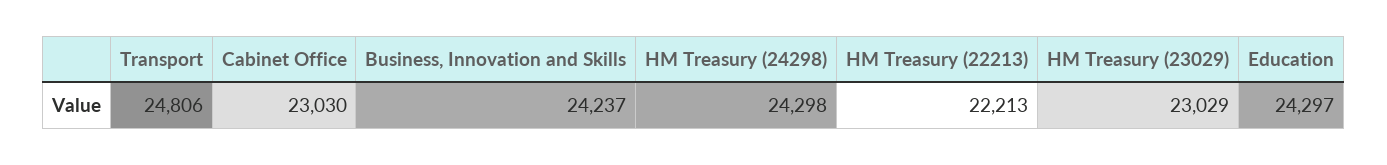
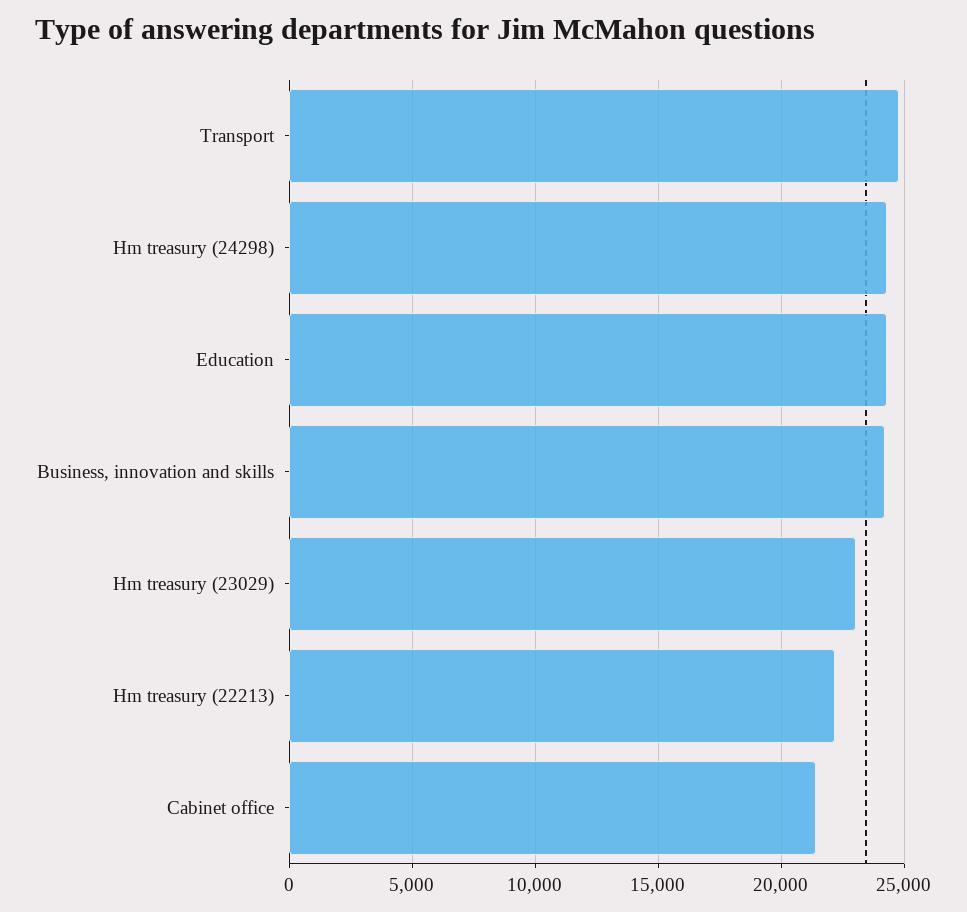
Cabinet Office: 23030 -> 21500

